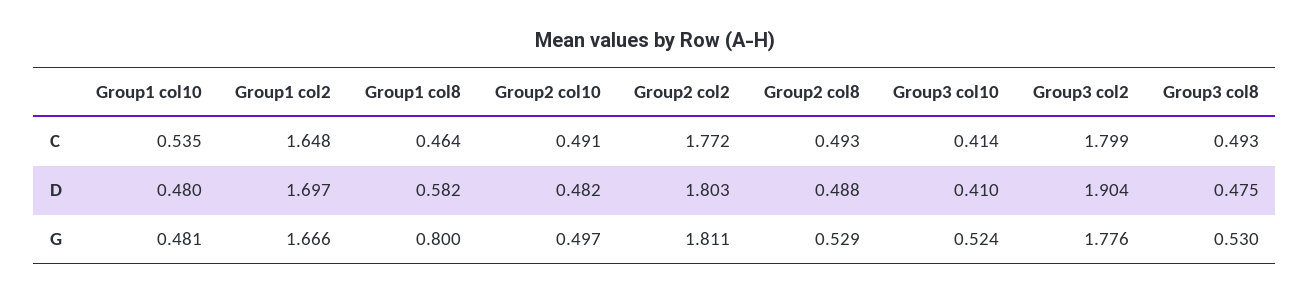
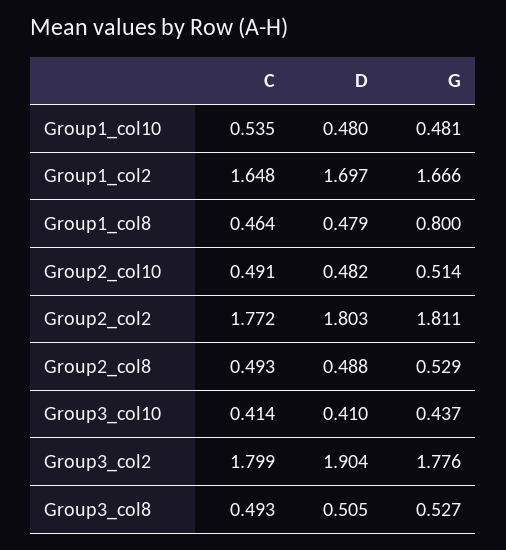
Group1 col8, D: 0.582 -> 0.479
Group3 col8, D: 0.475 -> 0.505
Group2 col10, G: 0.497 -> 0.514
Group3 col10, G: 0.524 -> 0.437
Group3 col8, G: 0.53 -> 0.527

